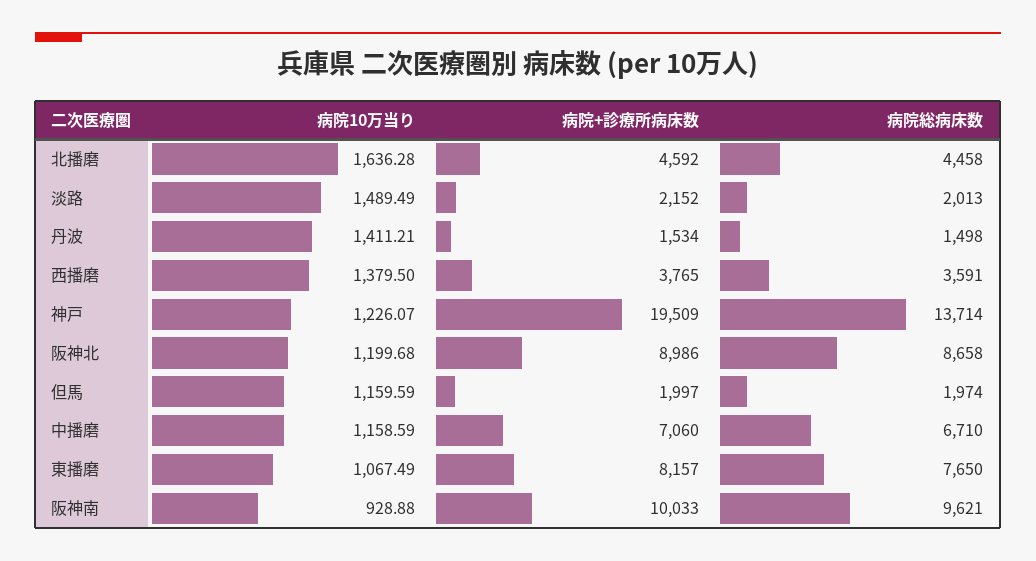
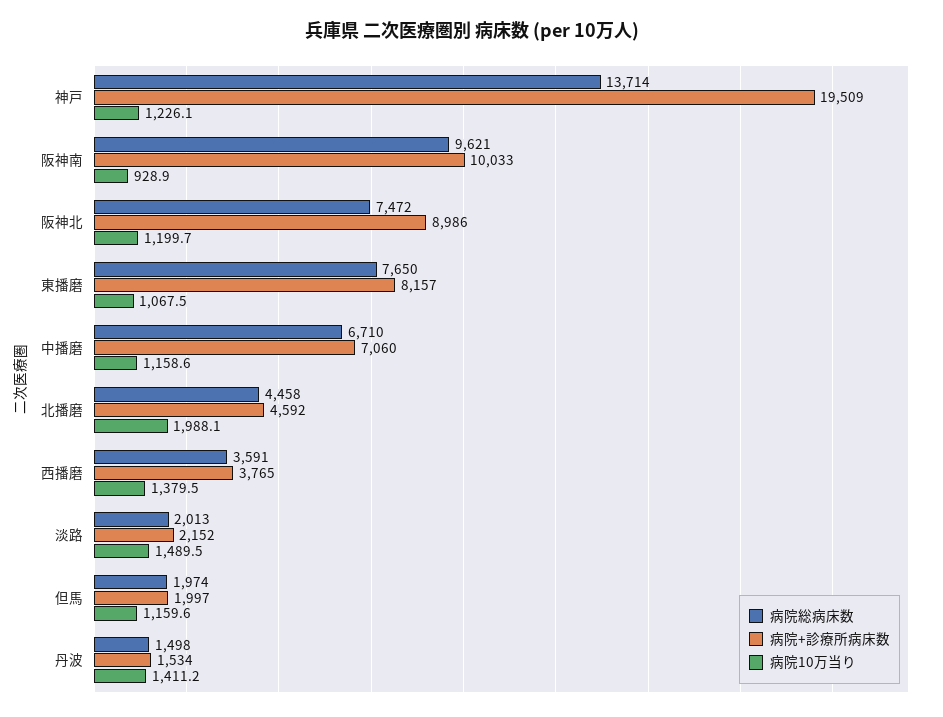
病院10万当り, 北播磨: 1636.28 -> 1988.1
病院総病床数, 阪神北: 8658 -> 7472

